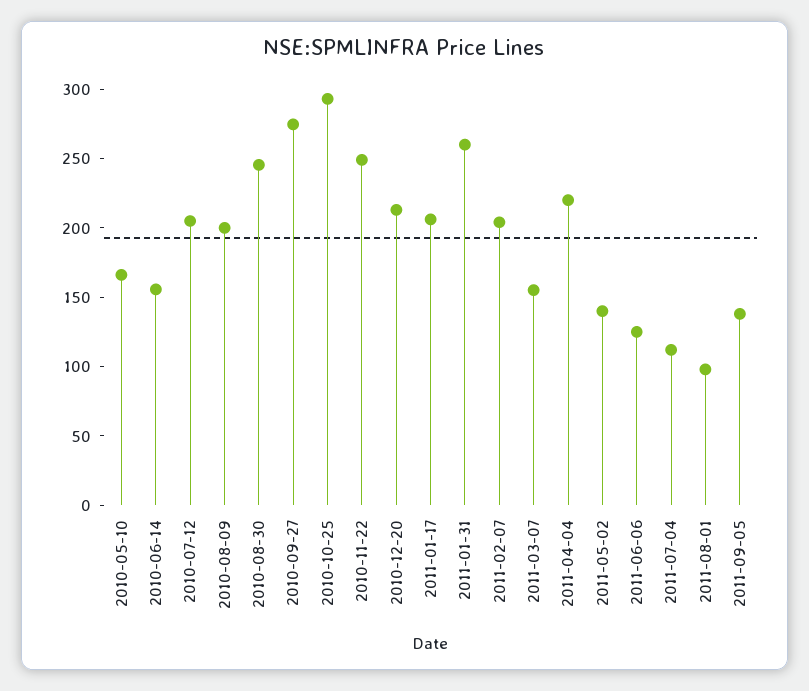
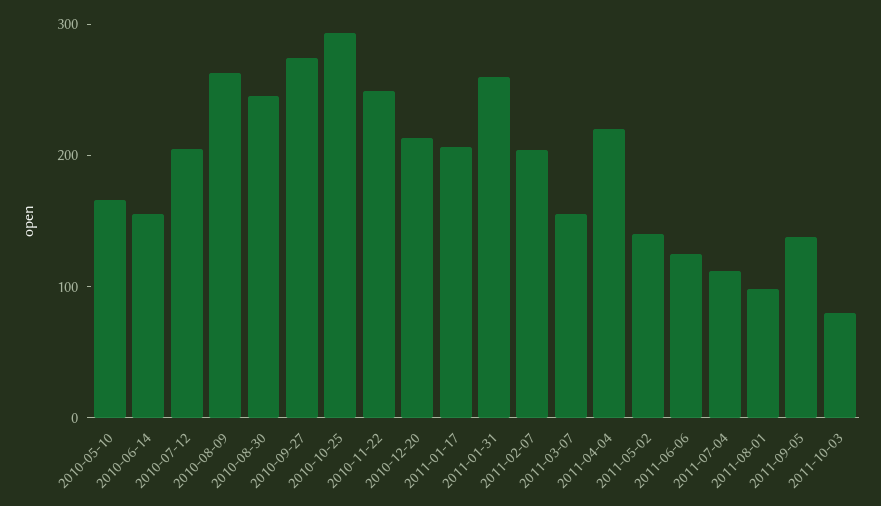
2010-08-09: 200 -> 260
2011-10-03: none -> 80

